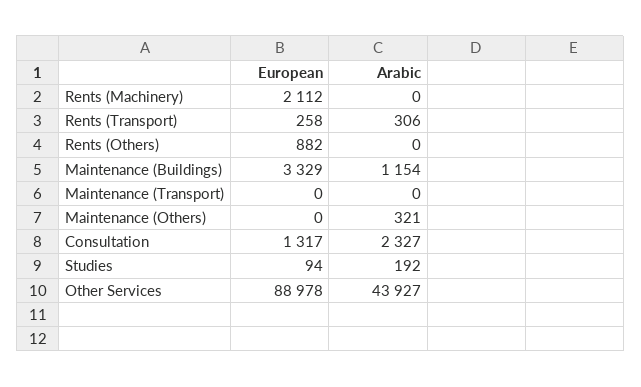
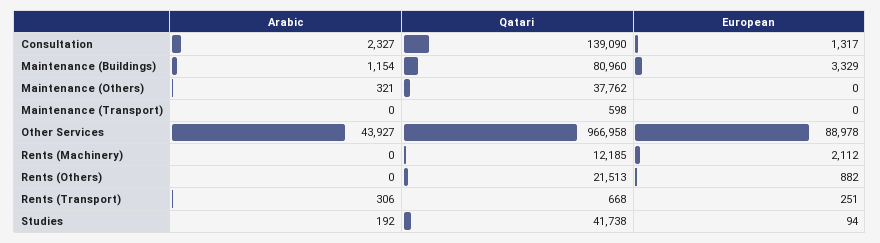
European, Rents (Transport): 258 -> 251
Qatari, Consultation: none -> 139090
Qatari, Maintenance (Buildings): none -> 80960
Qatari, Maintenance (Others): none -> 37762
Qatari, Maintenance (Transport): none -> 598
Qatari, Other Services: none -> 966958
Qatari, Rents (Machinery): none -> 12185
Qatari, Rents (Others): none -> 21513
Qatari, Rents (Transport): none -> 668
Qatari, Studies: none -> 41738

